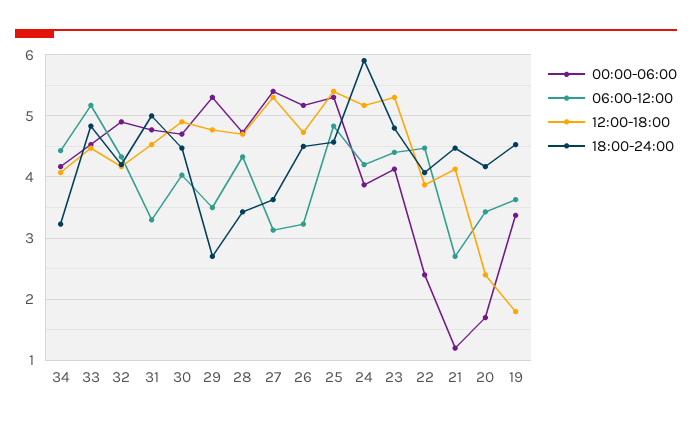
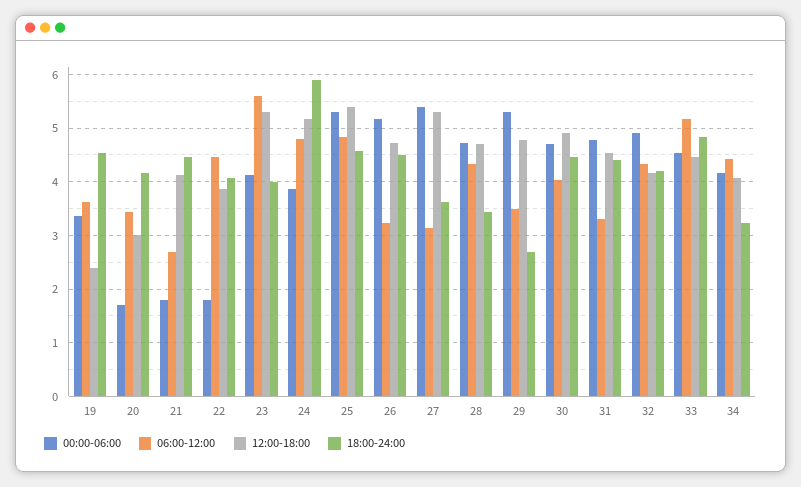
18:00-24:00, 31: 5 -> 4.4
06:00-12:00, 24: 4.2 -> 4.8
06:00-12:00, 23: 4.4 -> 5.6
18:00-24:00, 23: 4.8 -> 4
00:00-06:00, 22: 2.4 -> 1.8
00:00-06:00, 21: 1.2 -> 1.8
12:00-18:00, 20: 2.4 -> 3
12:00-18:00, 19: 1.8 -> 2.4

